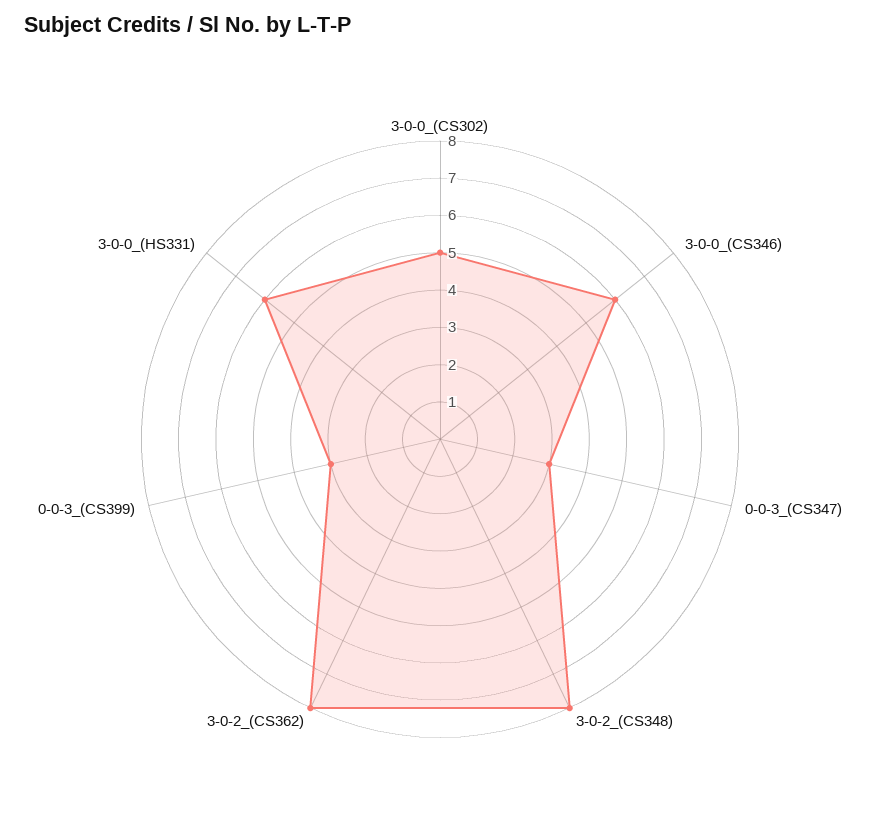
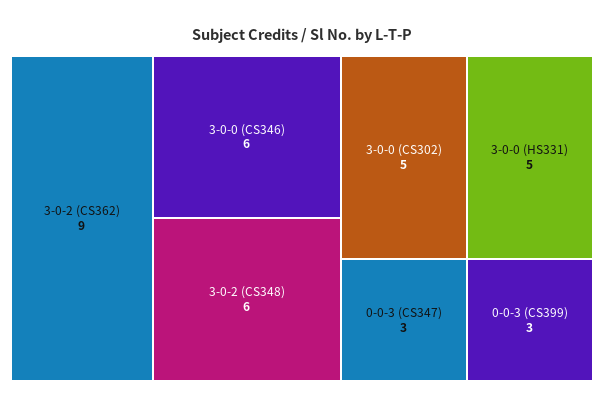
3-0-2_(CS348): 8 -> 6
3-0-2_(CS362): 8 -> 9
3-0-0_(HS331): 6 -> 5

